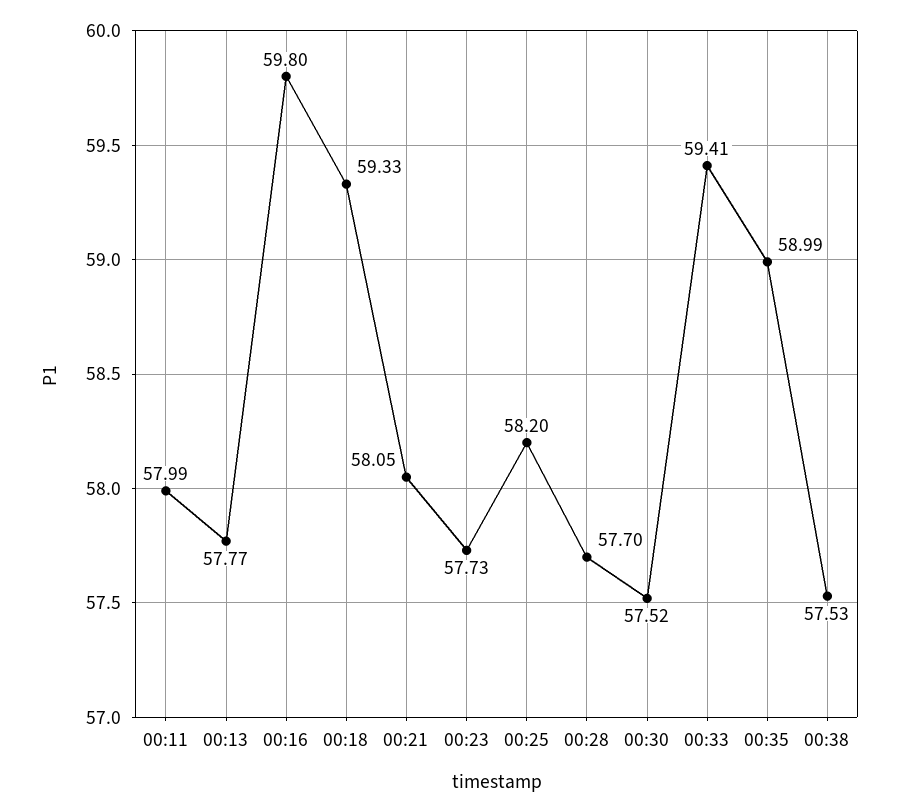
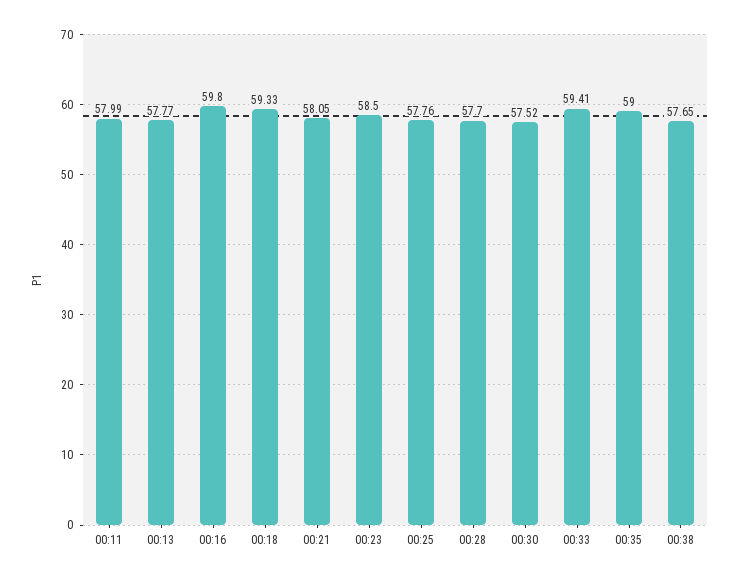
00:23: 57.73 -> 58.5
00:25: 58.2 -> 57.76
00:35: 58.99 -> 59
00:38: 57.53 -> 57.65

